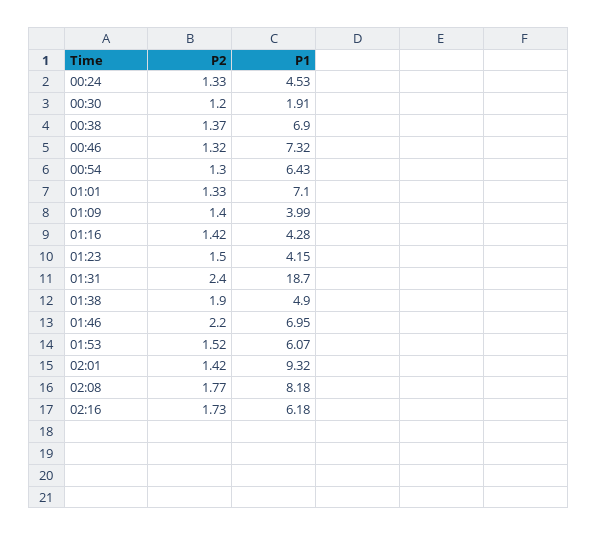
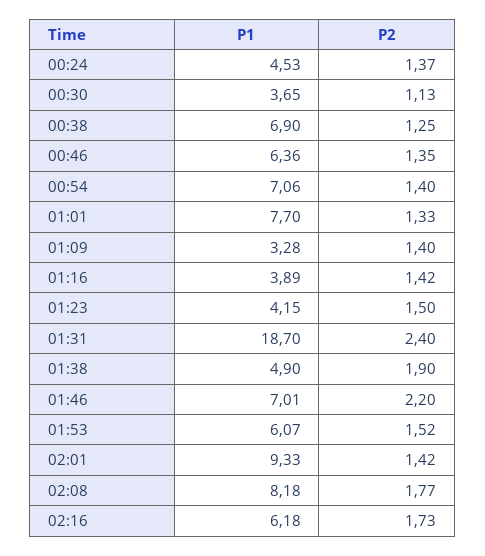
P2, 00:24: 1.33 -> 1.37
P2, 00:30: 1.2 -> 1.13
P1, 00:30: 1.91 -> 3.65
P2, 00:38: 1.37 -> 1.25
P2, 00:46: 1.32 -> 1.35
P1, 00:46: 7.32 -> 6.36
P2, 00:54: 1.3 -> 1.4
P1, 00:54: 6.43 -> 7.06
P1, 01:01: 7.1 -> 7.7
P1, 01:09: 3.99 -> 3.28
P1, 01:16: 4.28 -> 3.89
P1, 01:46: 6.95 -> 7.01
P1, 02:01: 9.32 -> 9.33

